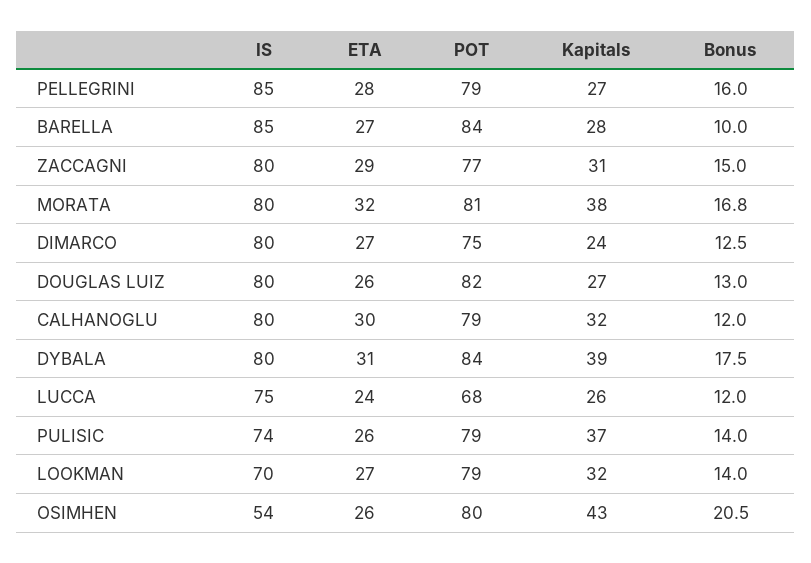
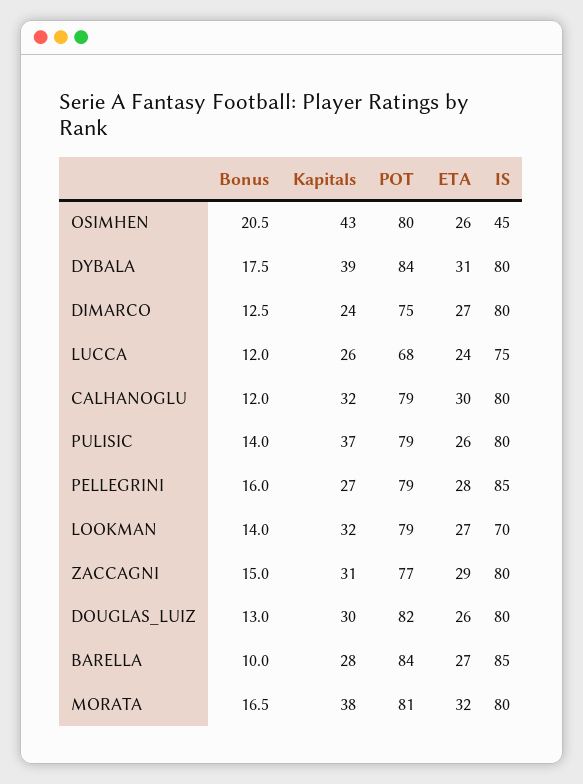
Bonus, MORATA: 16.8 -> 16.5
Kapitals, DOUGLAS LUIZ: 27 -> 30
IS, PULISIC: 74 -> 80
IS, OSIMHEN: 54 -> 45

